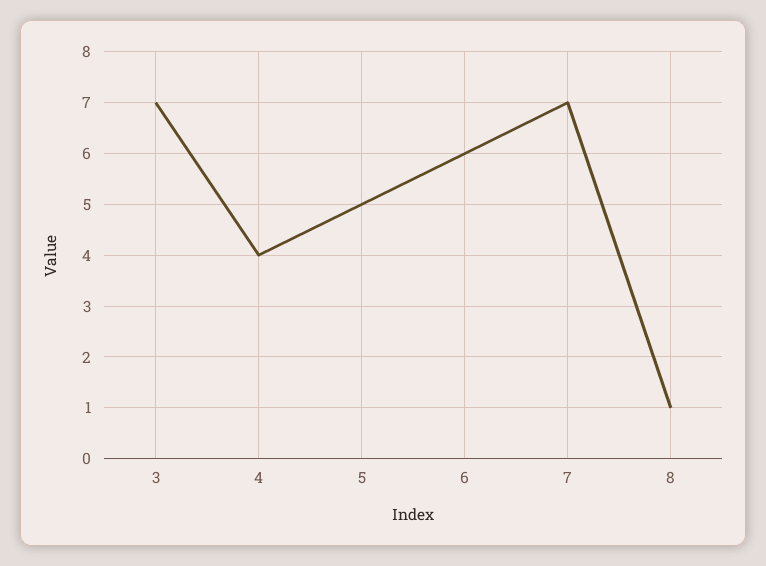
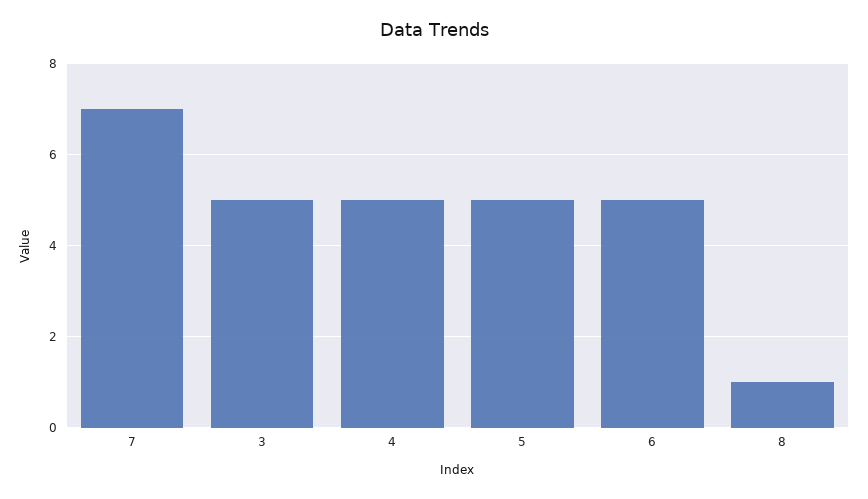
3: 7 -> 5
4: 4 -> 5
6: 6 -> 5

